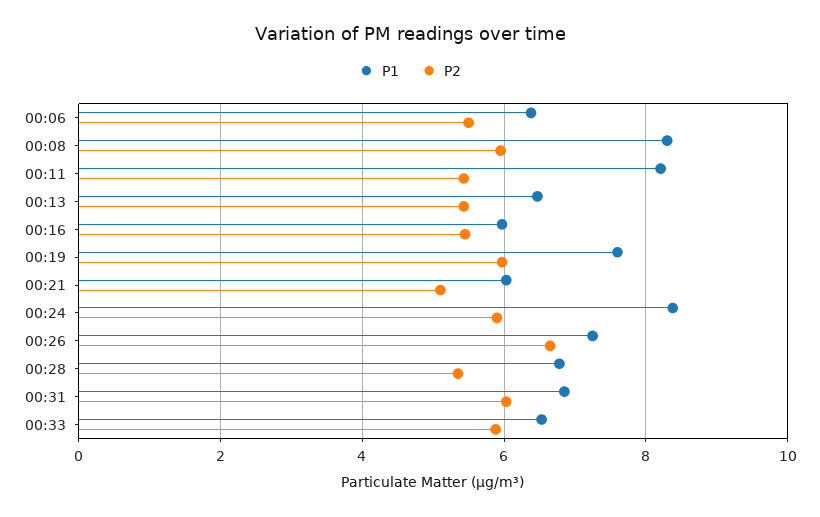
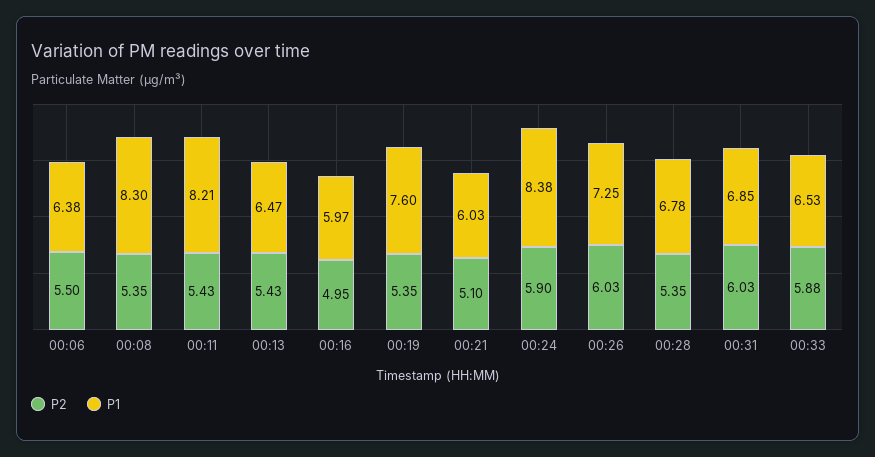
P2, 00:08: 6 -> 5.35
P2, 00:16: 5.4 -> 4.95
P2, 00:19: 6 -> 5.35
P2, 00:26: 6.6 -> 6.03

